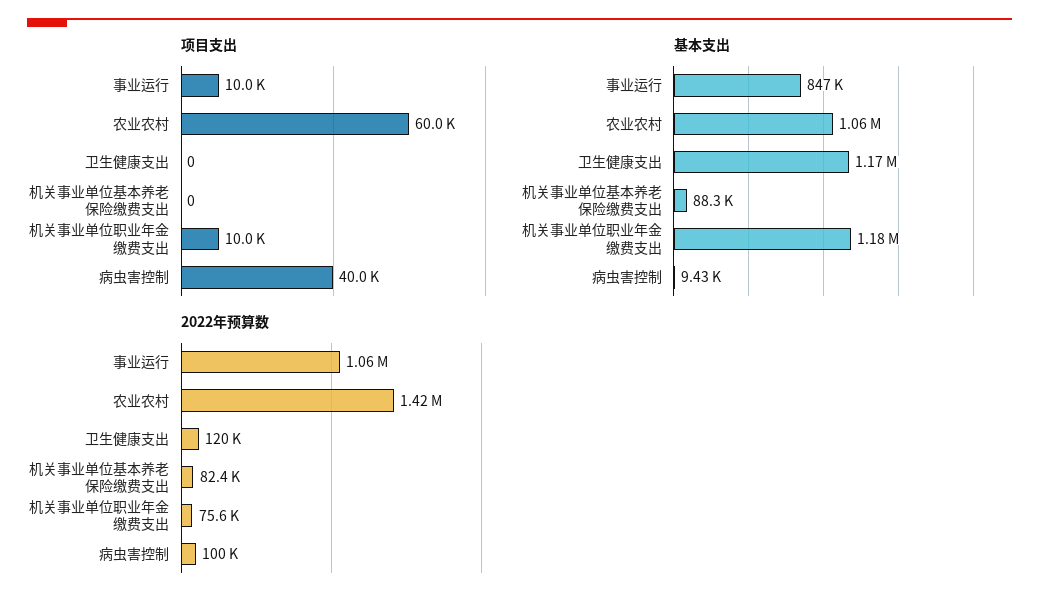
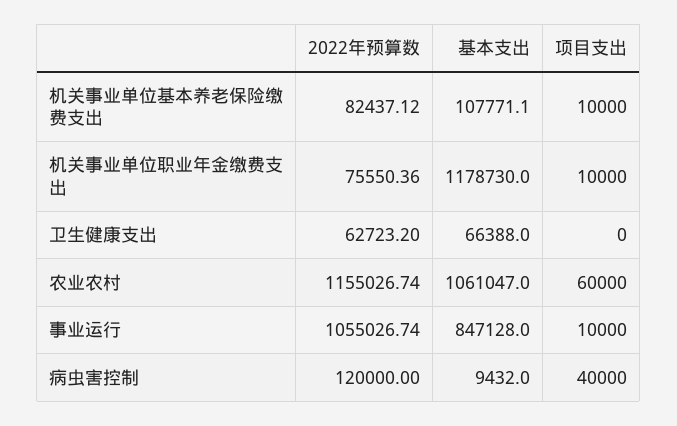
项目支出, 机关事业单位基本养老保险缴费支出: 0 -> 10000
基本支出, 卫生健康支出: 1170000 -> 66388
基本支出, 机关事业单位基本养老保险缴费支出: 88300 -> 107771.1
2022年预算数, 农业农村: 1420000 -> 1155026.74
2022年预算数, 卫生健康支出: 120000 -> 62723.2
2022年预算数, 病虫害控制: 100000 -> 120000

